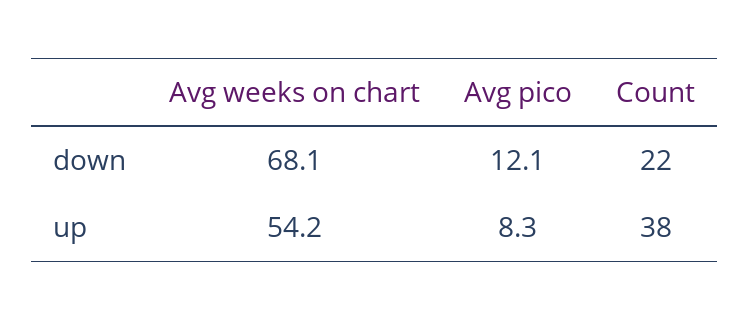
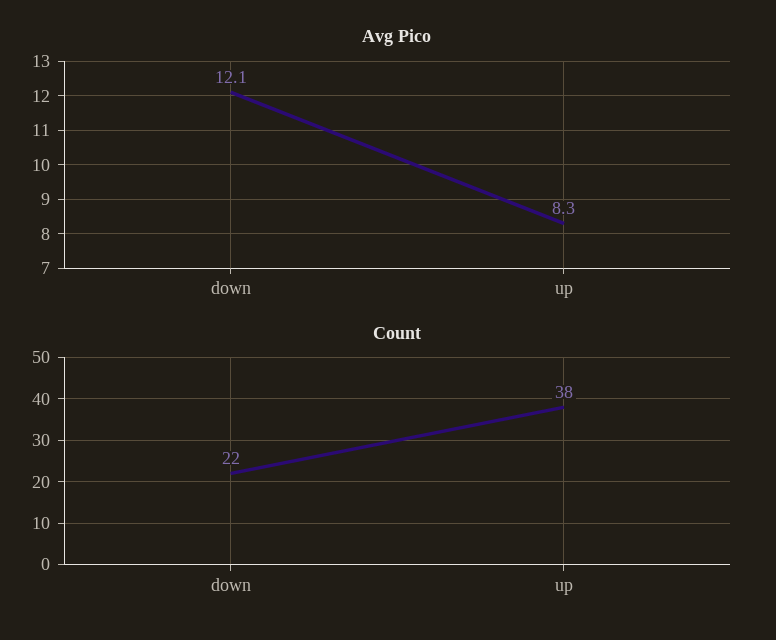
Avg weeks on chart, down: 68.1 -> none
Avg weeks on chart, up: 54.2 -> none

